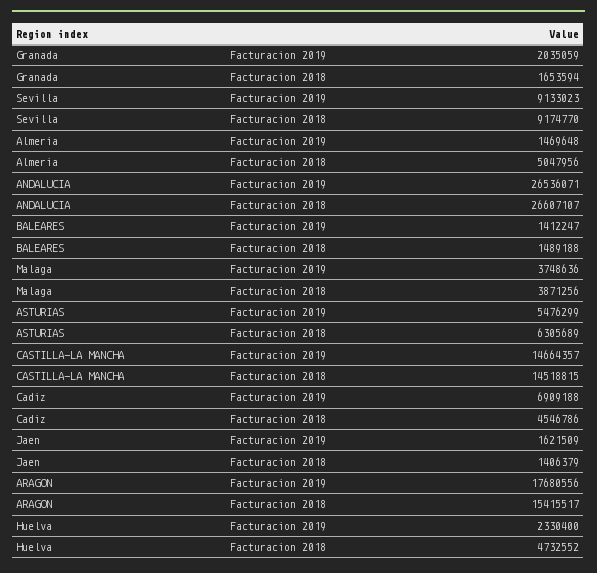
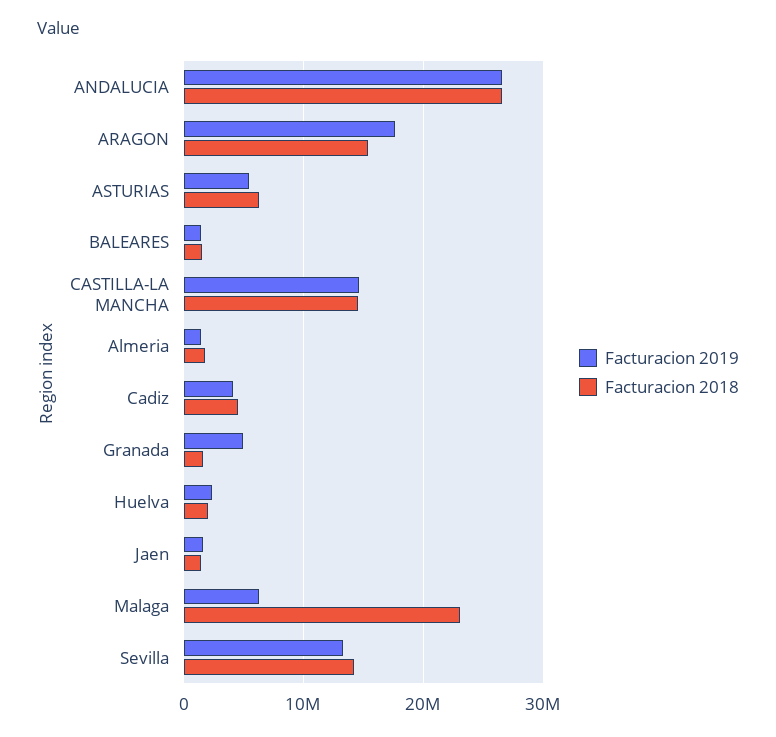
Facturacion 2019, Granada: 2035059 -> 5000000
Facturacion 2019, Sevilla: 9133023 -> 13000000
Facturacion 2018, Sevilla: 9174770 -> 14000000
Facturacion 2018, Almeria: 5047956 -> 2000000
Facturacion 2019, Malaga: 3748636 -> 6000000
Facturacion 2018, Malaga: 3871256 -> 23000000
Facturacion 2019, Cadiz: 6909188 -> 4000000
Facturacion 2018, Huelva: 4732552 -> 2000000

